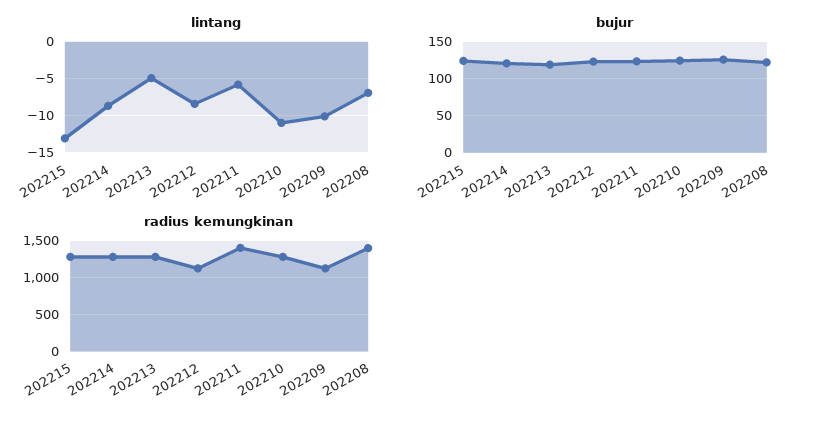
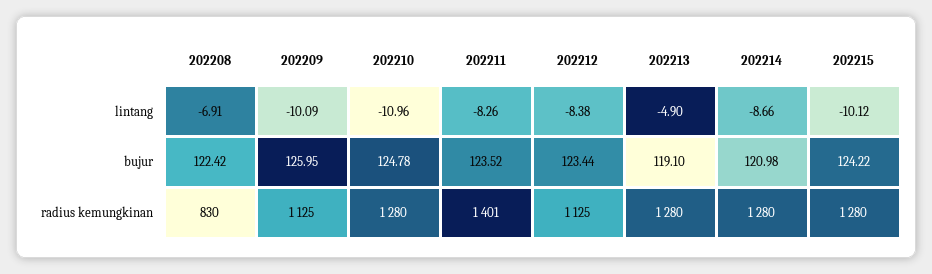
lintang, 202215: -13 -> -10.12
lintang, 202211: -6 -> -8.26
radius kemungkinan, 202208: 1400 -> 830

